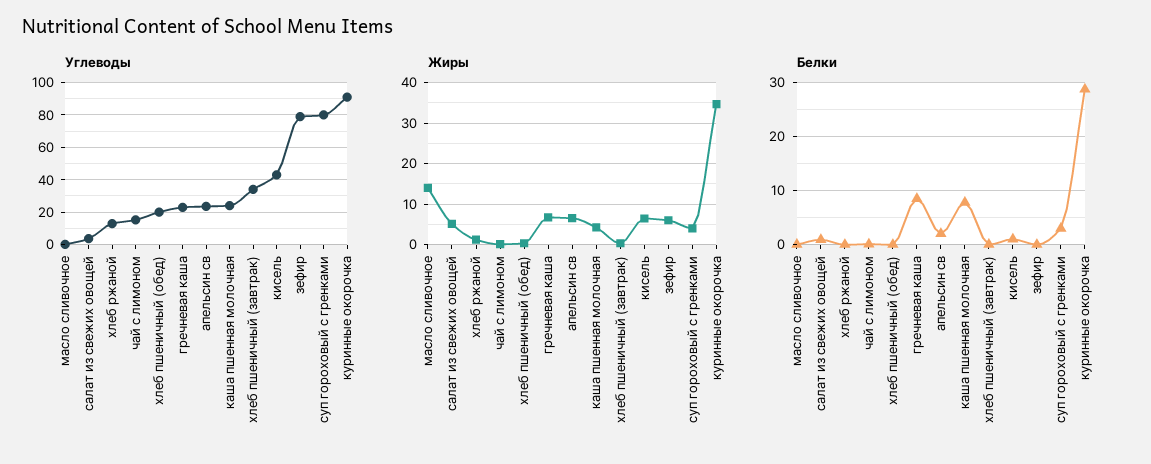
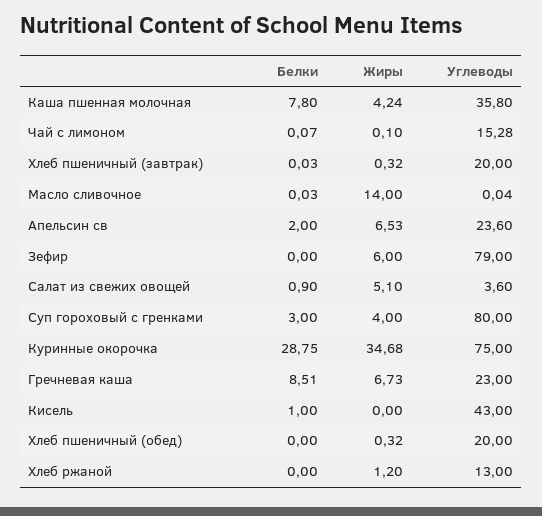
Углеводы, каша пшенная молочная: 25 -> 35.8
Углеводы, хлеб пшеничный (завтрак): 35 -> 20
Углеводы, куринные окорочка: 90 -> 75
Жиры, кисель: 6 -> 0

